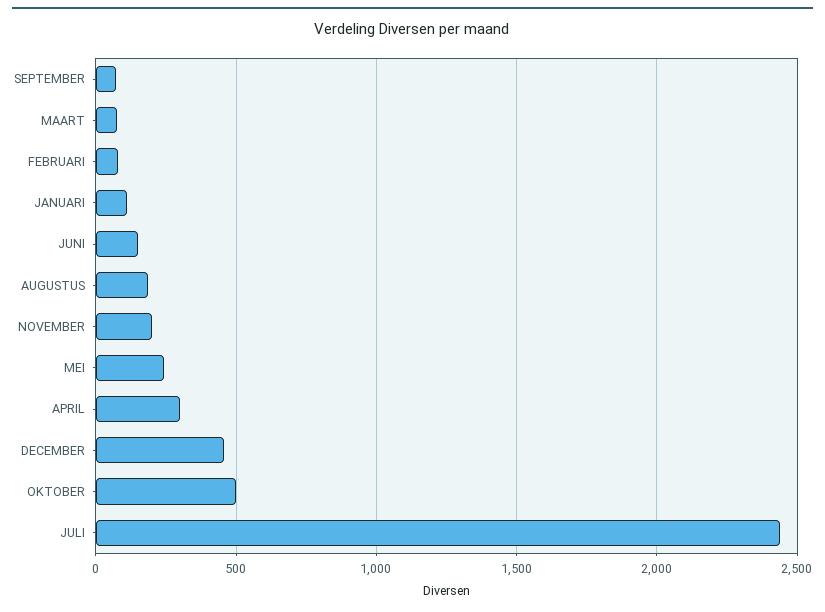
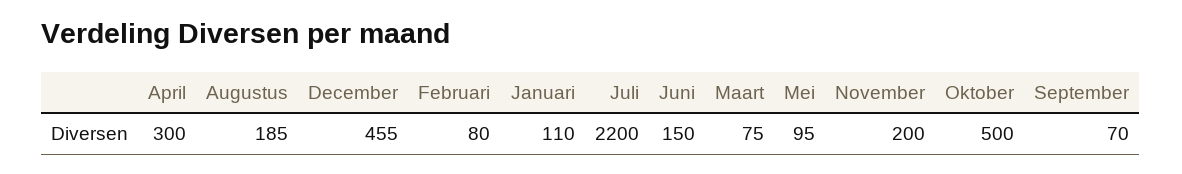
MEI: 250 -> 95
JULI: 2450 -> 2200

